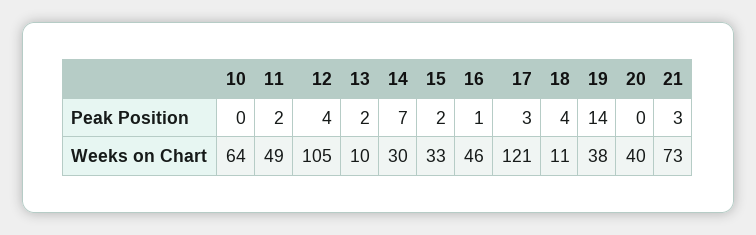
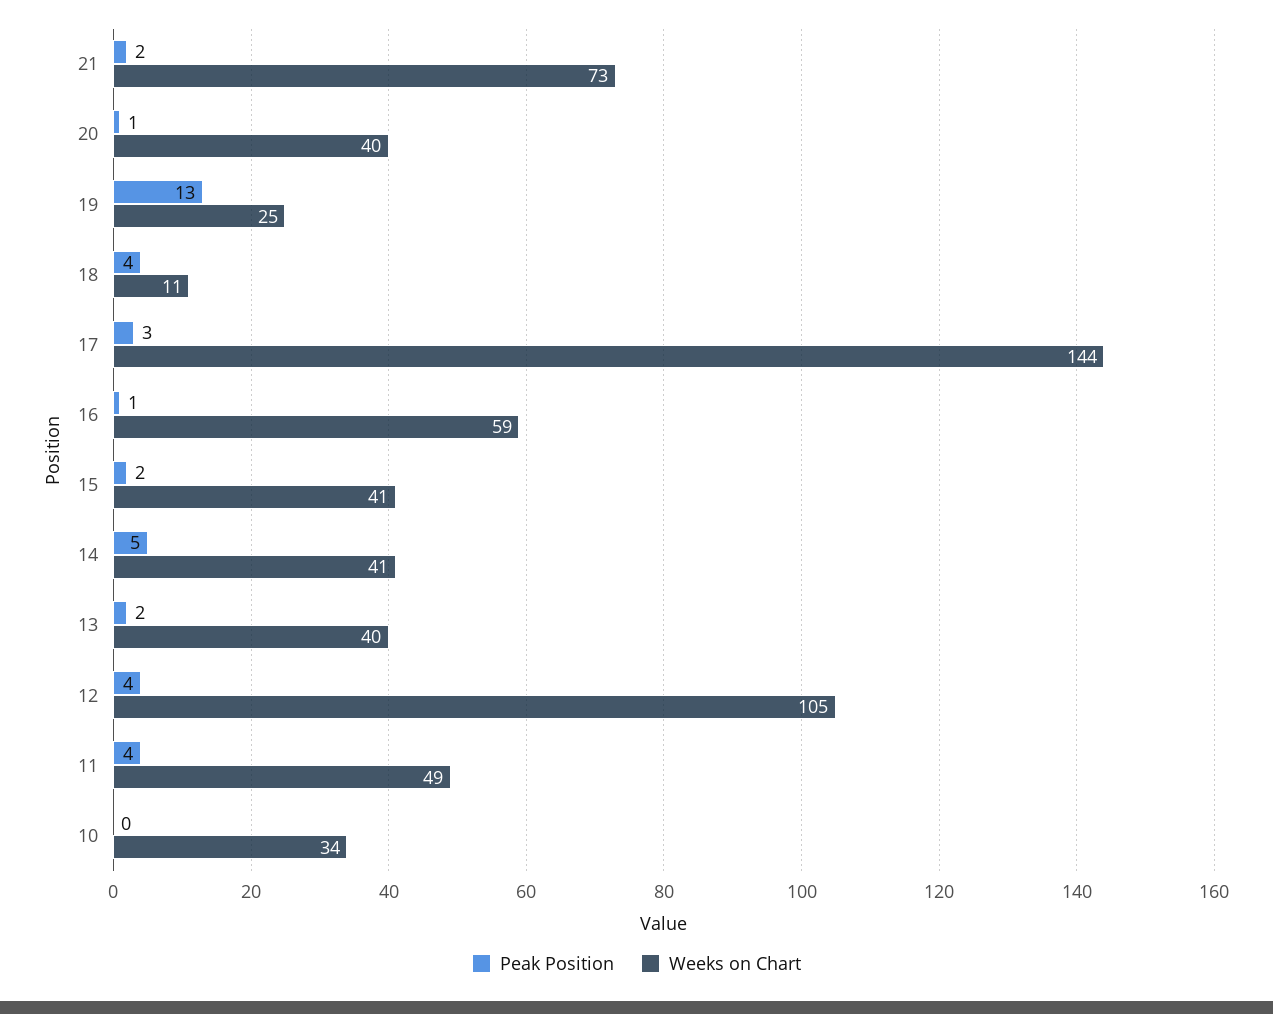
Peak Position, 11: 2 -> 4
Peak Position, 14: 7 -> 5
Peak Position, 19: 14 -> 13
Peak Position, 20: 0 -> 1
Peak Position, 21: 3 -> 2
Weeks on Chart, 10: 64 -> 34
Weeks on Chart, 13: 10 -> 40
Weeks on Chart, 14: 30 -> 41
Weeks on Chart, 15: 33 -> 41
Weeks on Chart, 16: 46 -> 59
Weeks on Chart, 17: 121 -> 144
Weeks on Chart, 19: 38 -> 25

